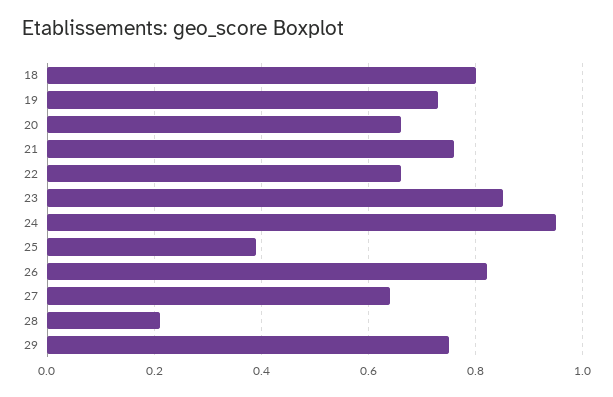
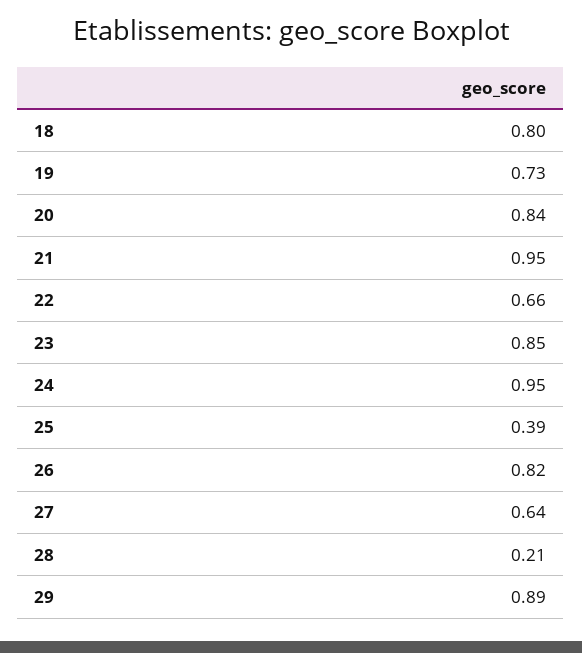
20: 0.65 -> 0.84
21: 0.75 -> 0.95
29: 0.75 -> 0.89

